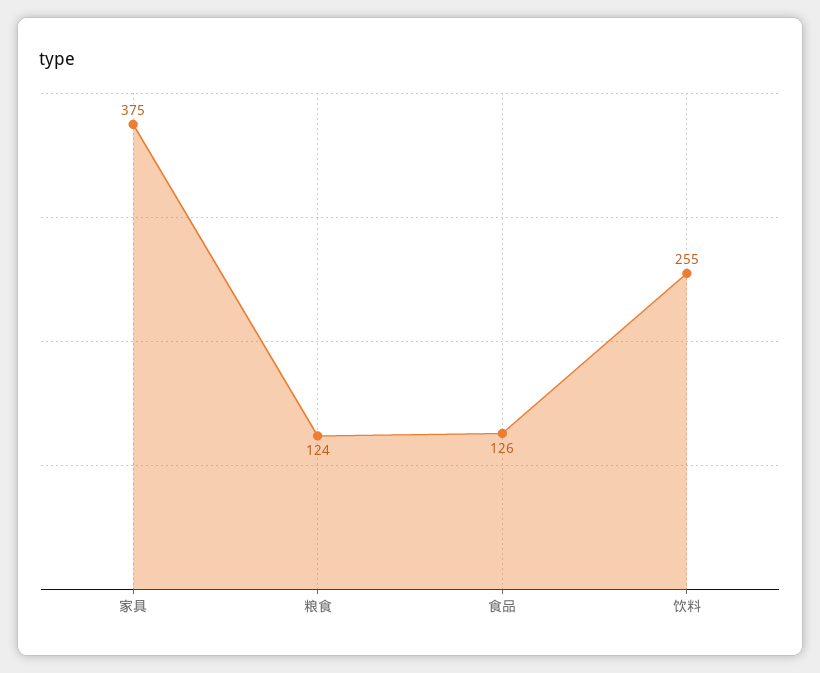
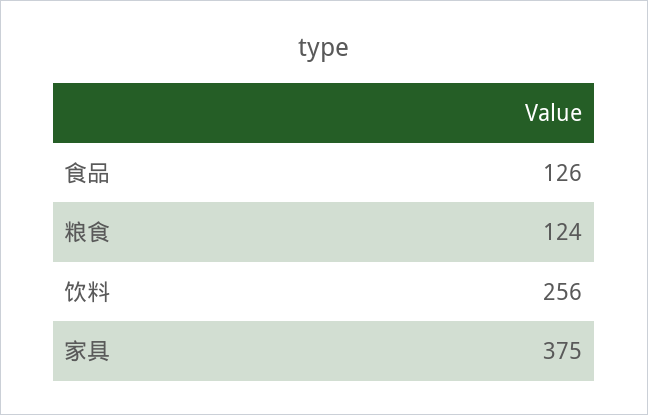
饮料: 255 -> 256

